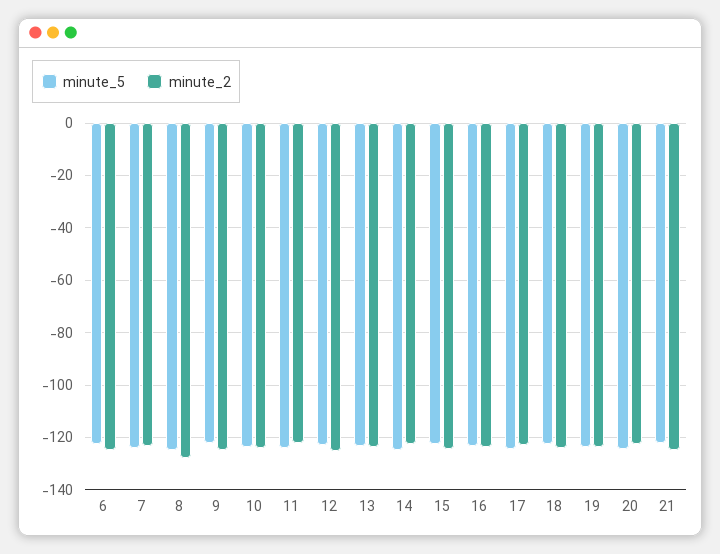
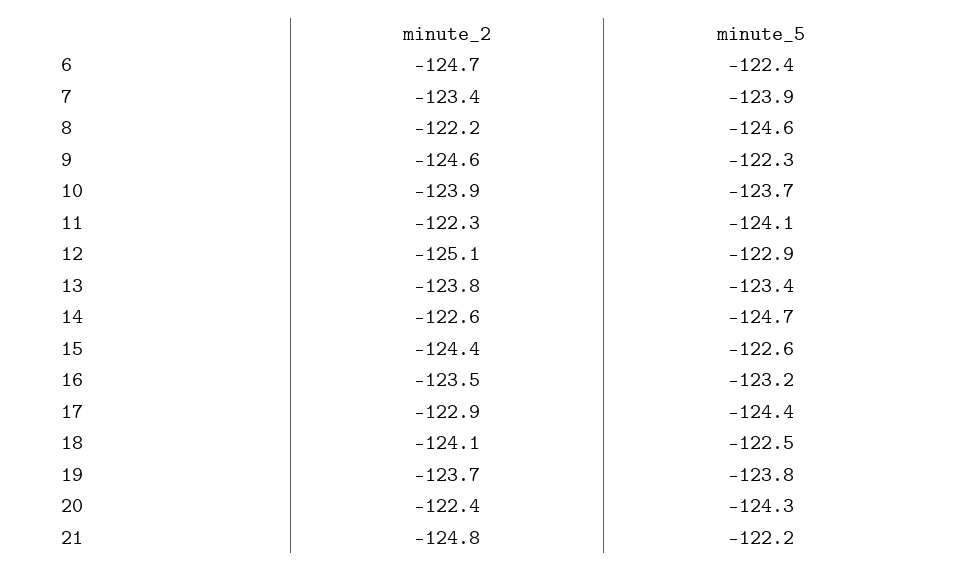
minute_2, 8: -127.5 -> -122.2

